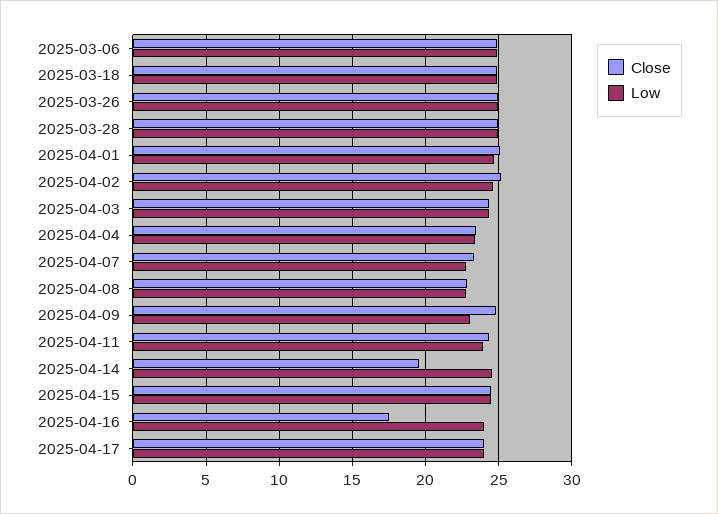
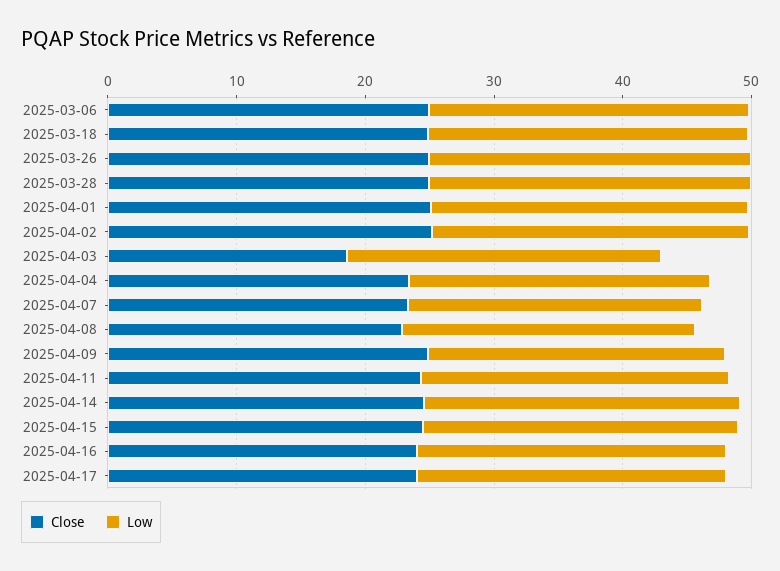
Close, 2025-04-03: 24.5 -> 18
Close, 2025-04-14: 19.5 -> 24
Close, 2025-04-16: 17.5 -> 24

